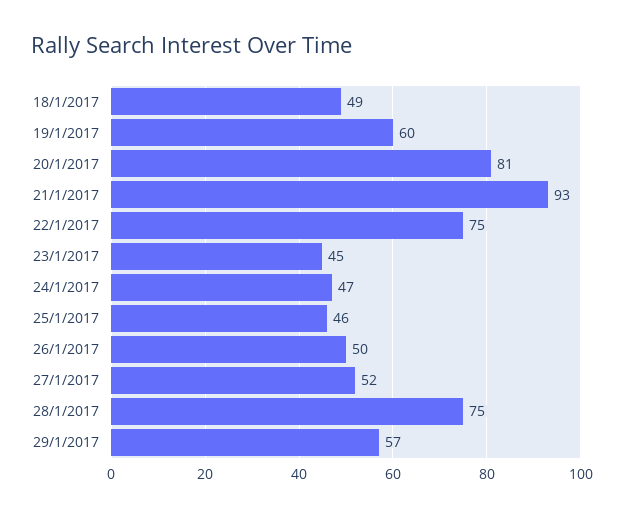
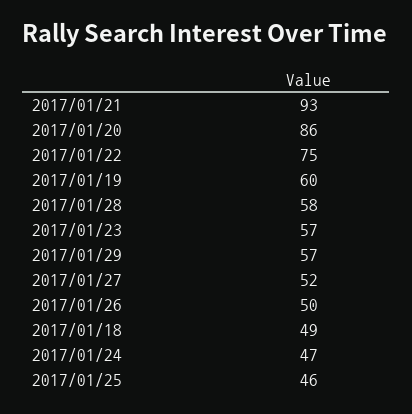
20/1/2017: 81 -> 86
23/1/2017: 45 -> 57
28/1/2017: 75 -> 58

